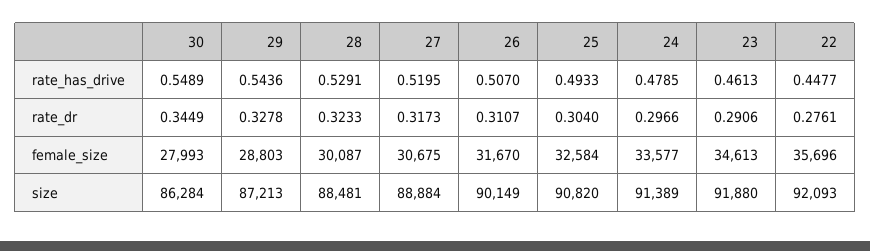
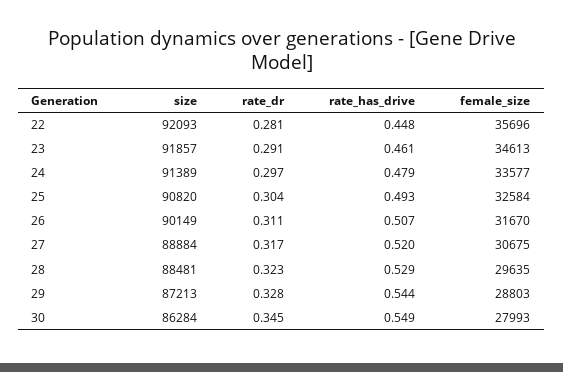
22, rate_dr: 0.2761 -> 0.281
28, female_size: 30087 -> 29635
23, size: 91880 -> 91857

